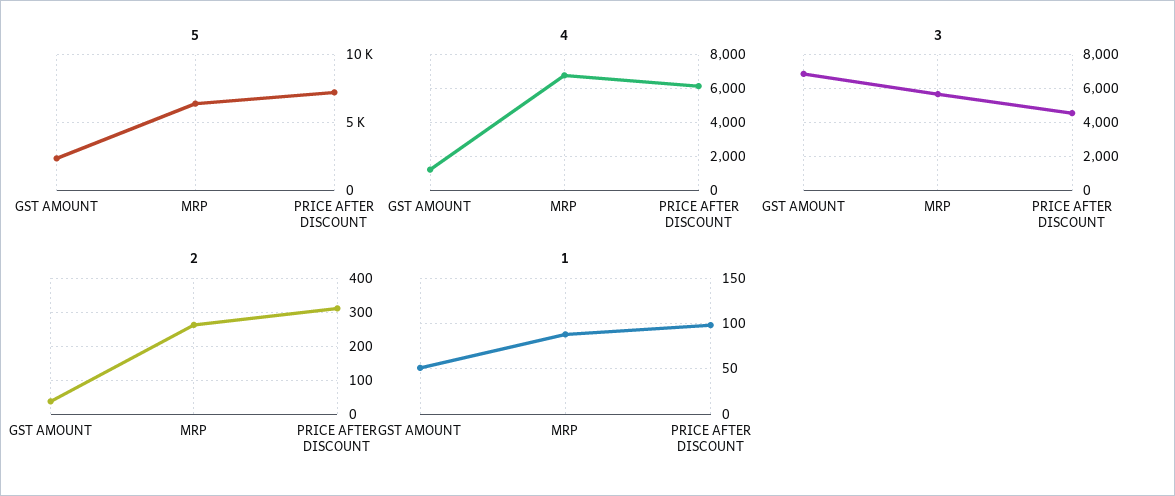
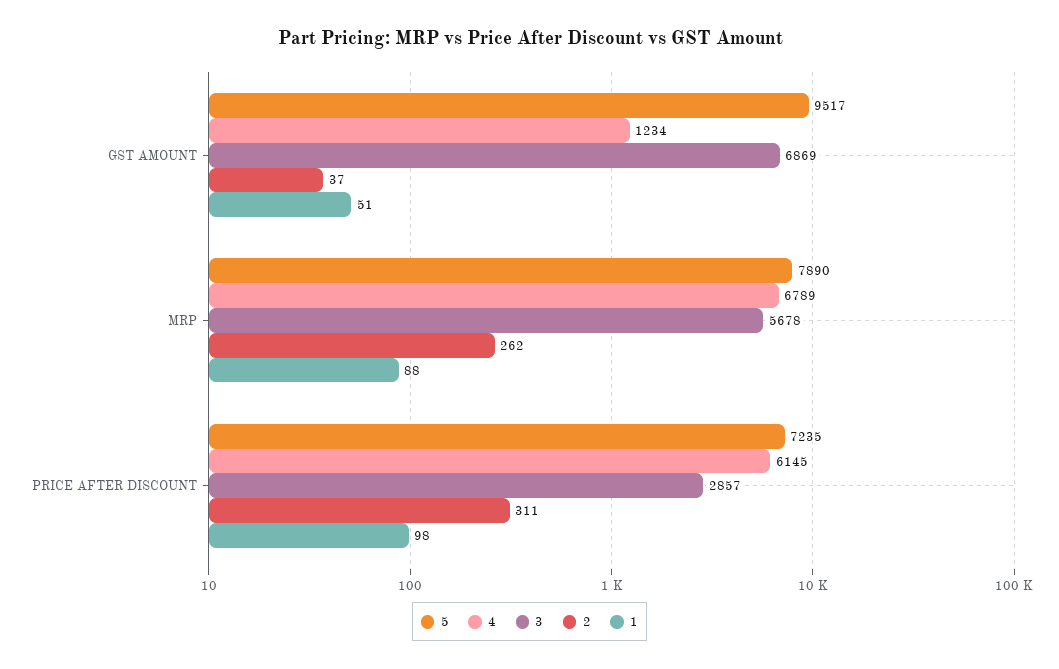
5, GST AMOUNT: 2500 -> 9517
5, MRP: 6500 -> 7890
3, PRICE AFTER DISCOUNT: 4500 -> 2857

